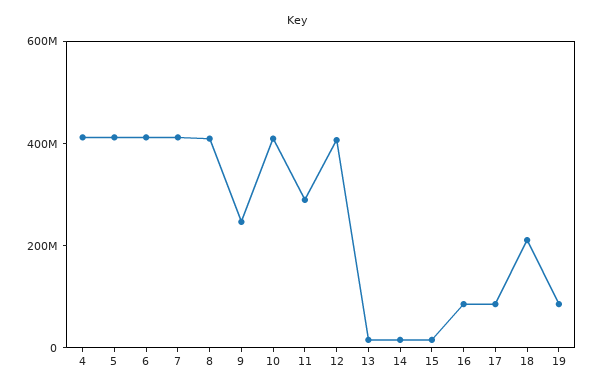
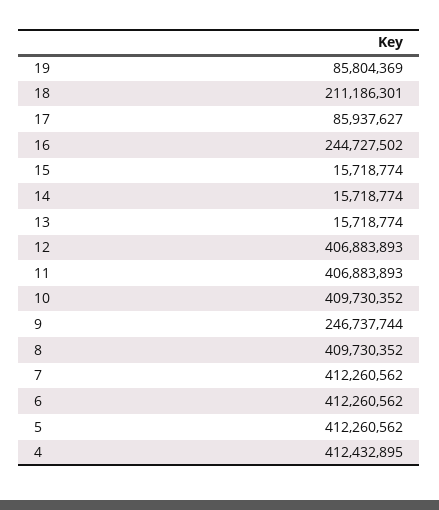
11: 300000000 -> 406883893
16: 100000000 -> 244727502

